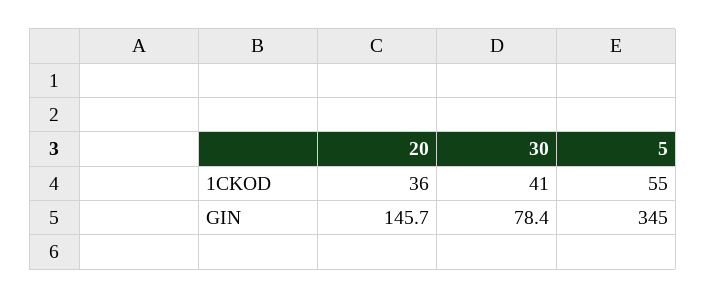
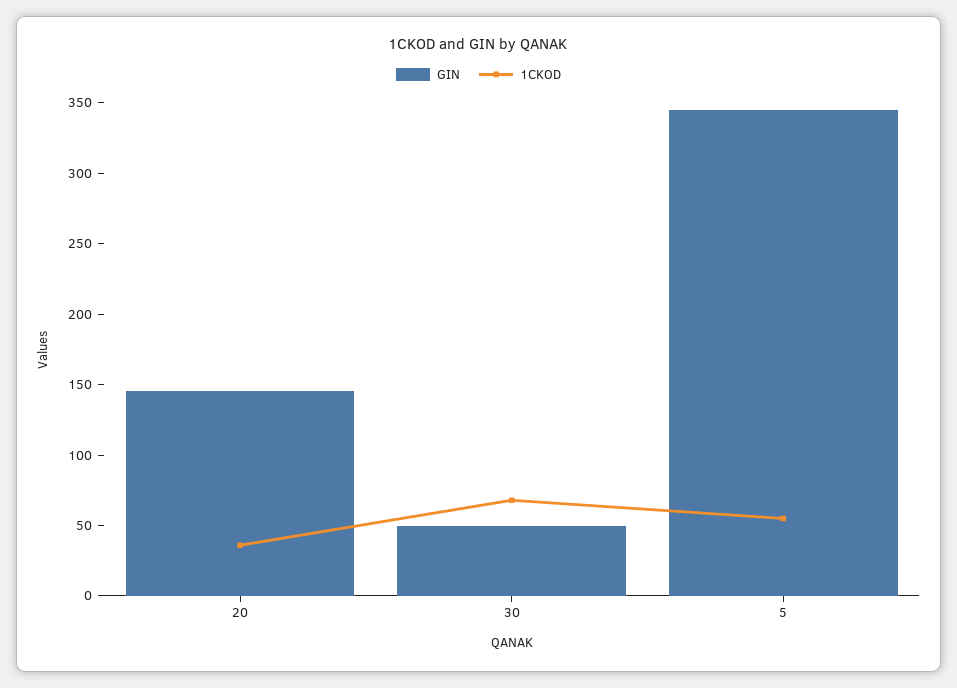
1CKOD, 30: 41 -> 70
GIN, 30: 78.4 -> 50

